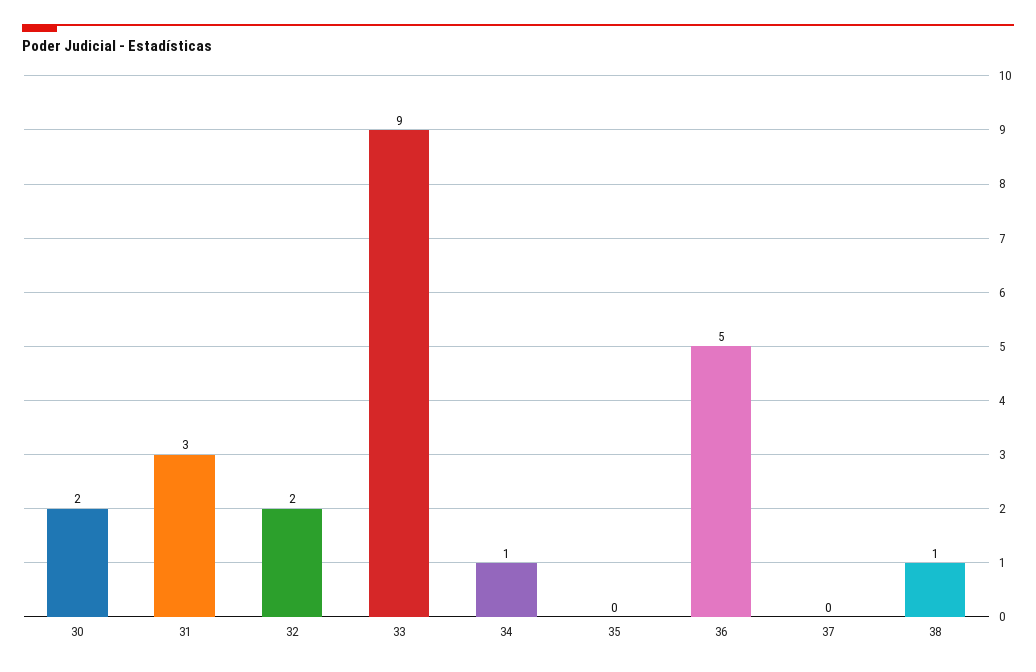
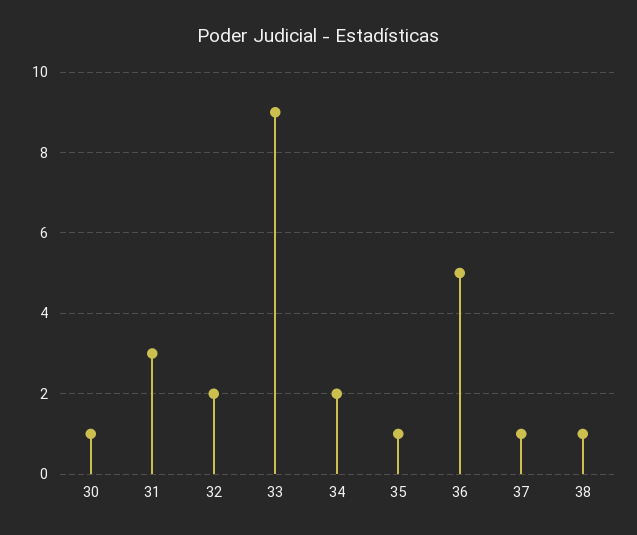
30: 2 -> 1
34: 1 -> 2
35: 0 -> 1
37: 0 -> 1

